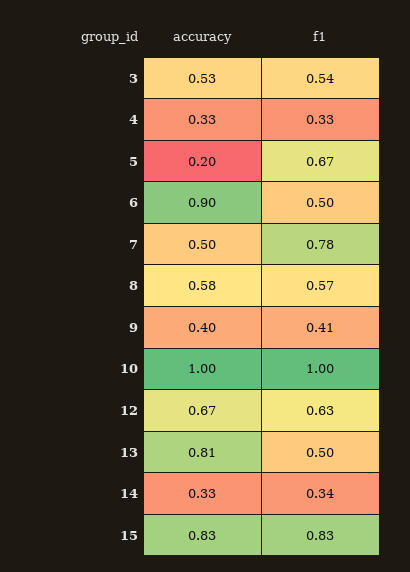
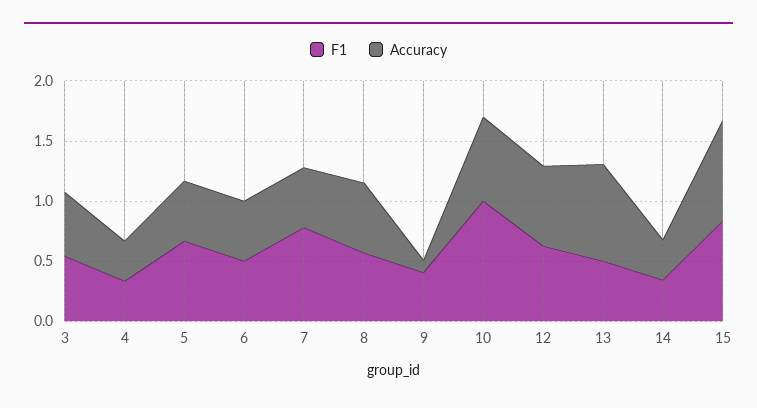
accuracy, 5: 0.2 -> 0.5
accuracy, 6: 0.9 -> 0.5
accuracy, 9: 0.4 -> 0.1
accuracy, 10: 1 -> 0.7

